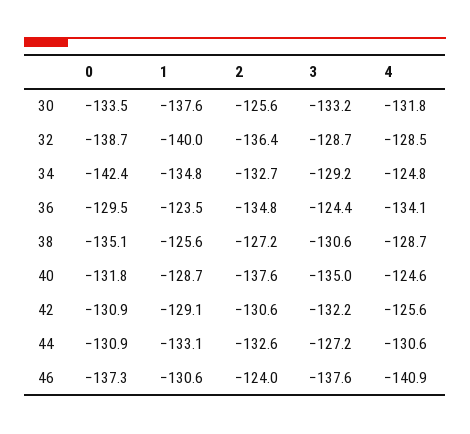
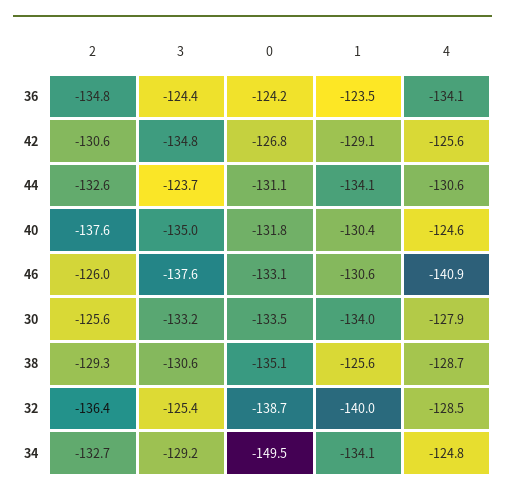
1, 30: -137.6 -> -134
4, 30: -131.8 -> -127.9
3, 32: -128.7 -> -125.4
0, 34: -142.4 -> -149.5
1, 34: -134.8 -> -134.1
0, 36: -129.5 -> -124.2
2, 38: -127.2 -> -129.3
1, 40: -128.7 -> -130.4
0, 42: -130.9 -> -126.8
3, 42: -132.2 -> -134.8
0, 44: -130.9 -> -131.1
1, 44: -133.1 -> -134.1
3, 44: -127.2 -> -123.7
0, 46: -137.3 -> -133.1
2, 46: -124 -> -126

